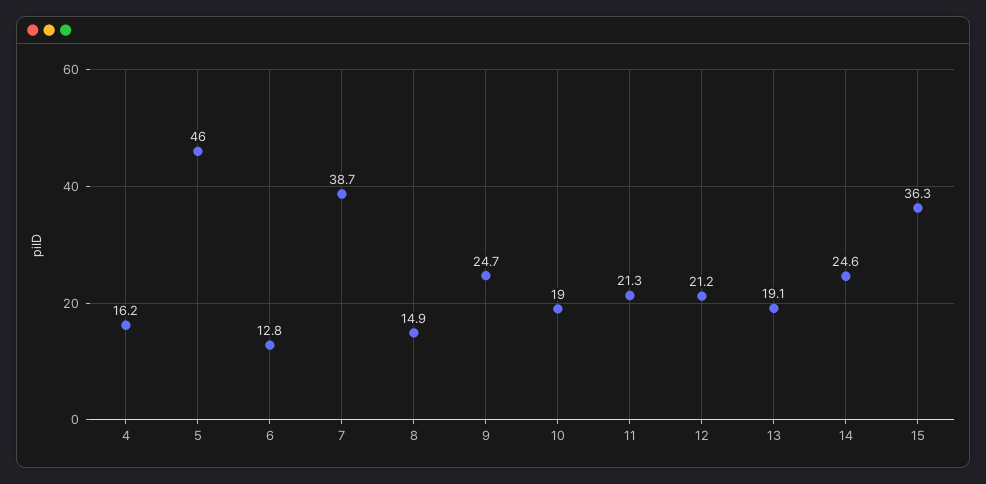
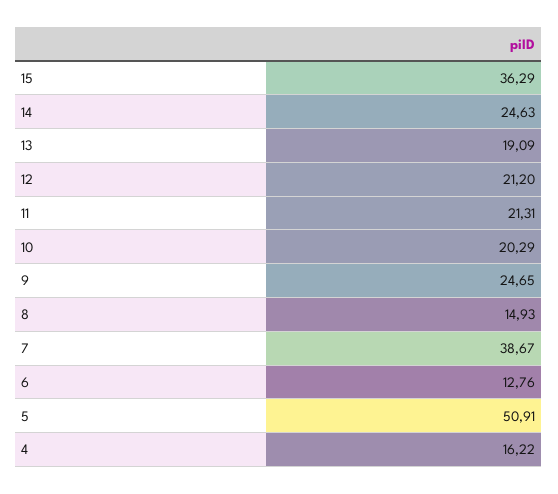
5: 46 -> 50.91
10: 19 -> 20.29

